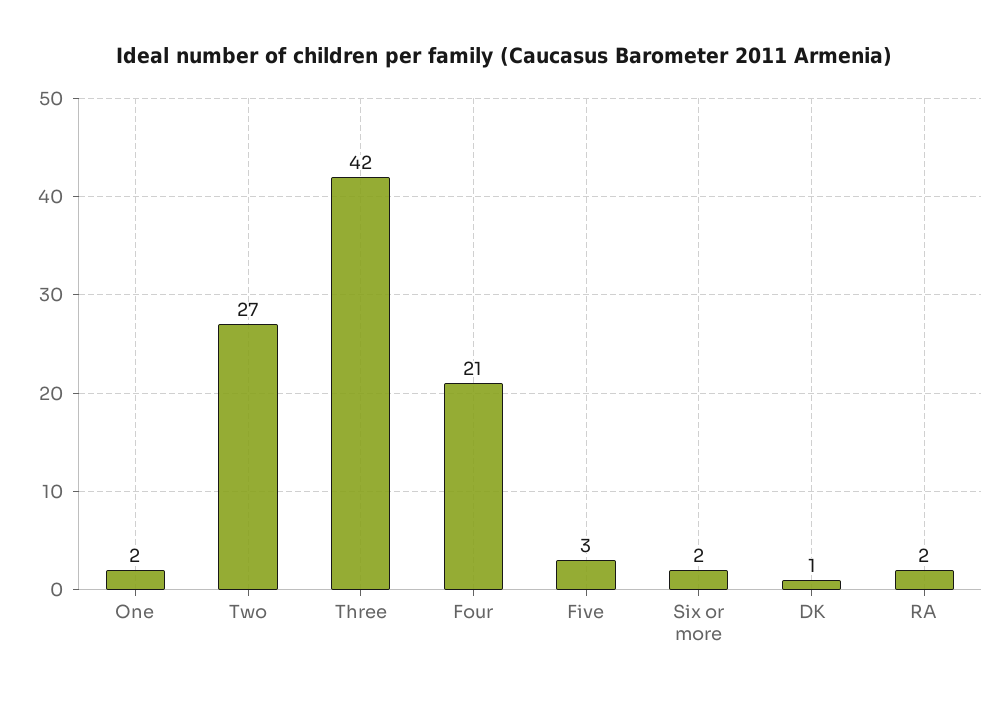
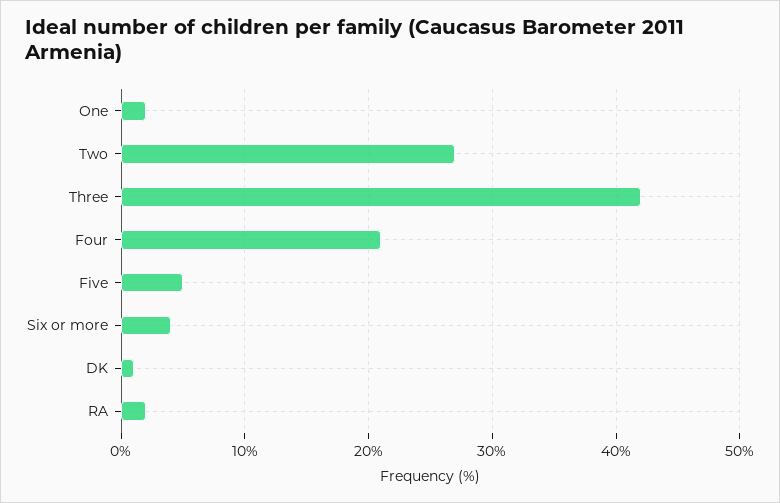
Five: 3 -> 5
Six or more: 2 -> 4

